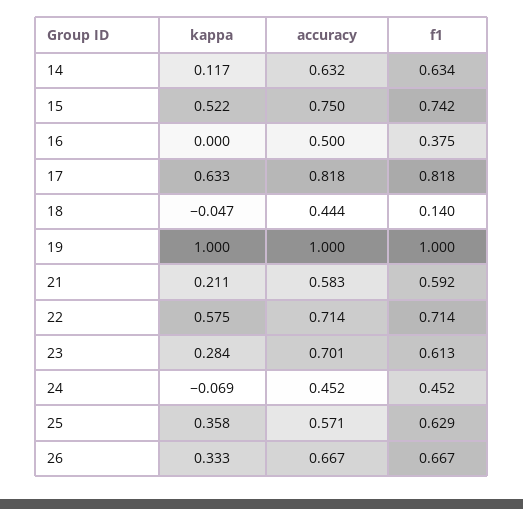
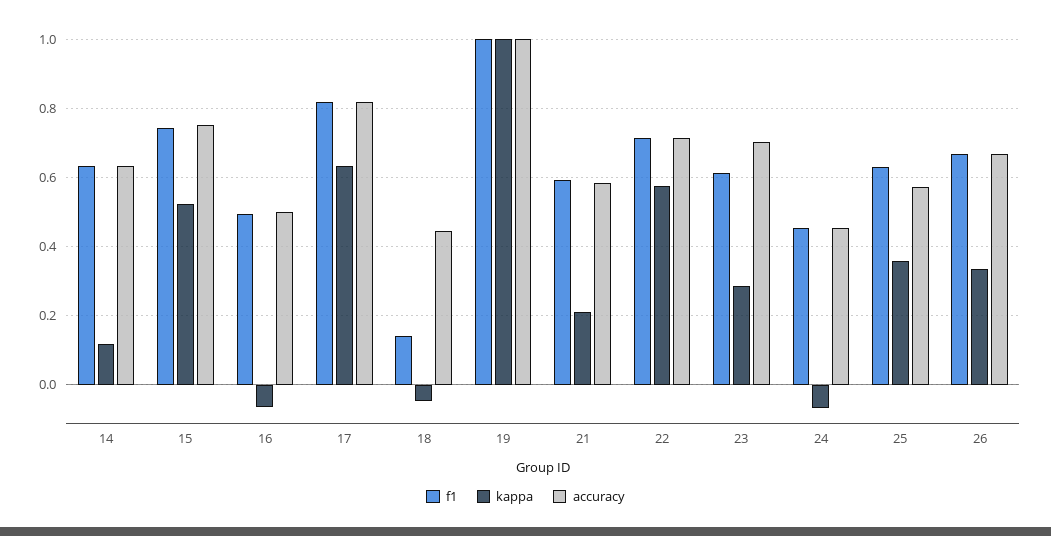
kappa, 16: 0 -> -0.06
f1, 16: 0.375 -> 0.5

